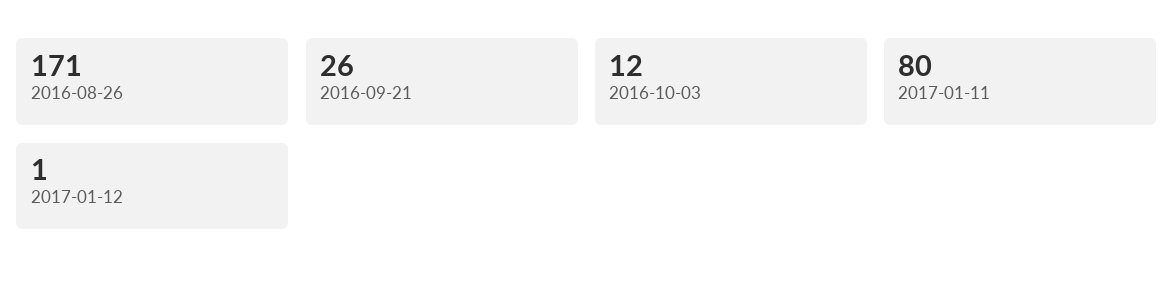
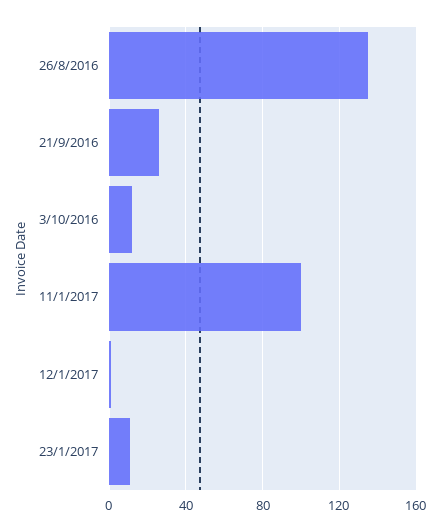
2016-08-26: 171 -> 135
2017-01-11: 80 -> 100
23/1/2017: none -> 10

